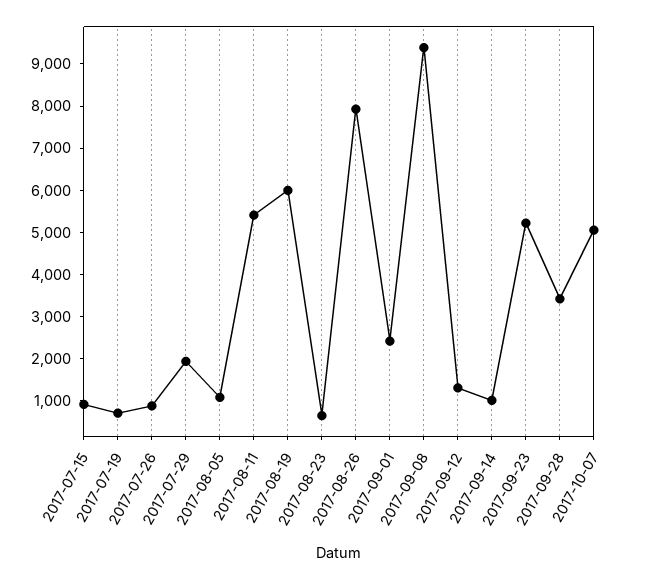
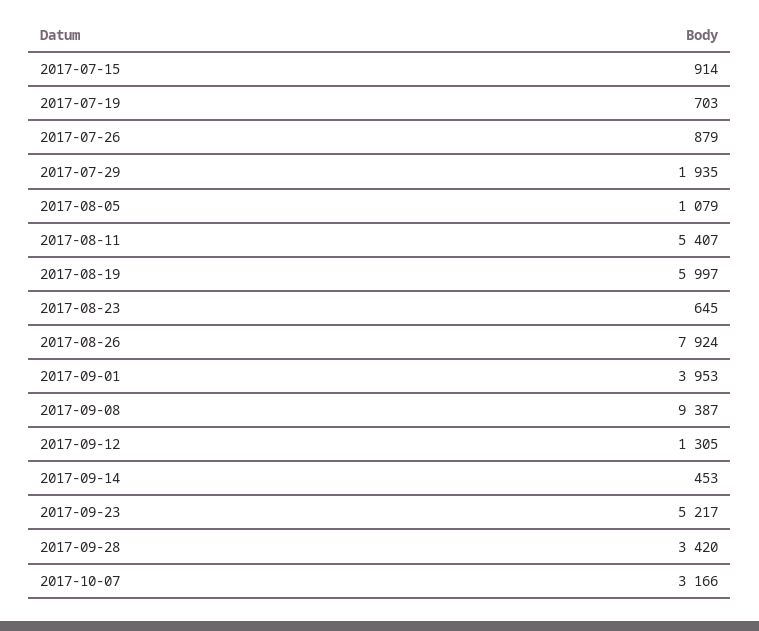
2017-09-01: 2400 -> 3953
2017-09-14: 1000 -> 453
2017-10-07: 5000 -> 3166

